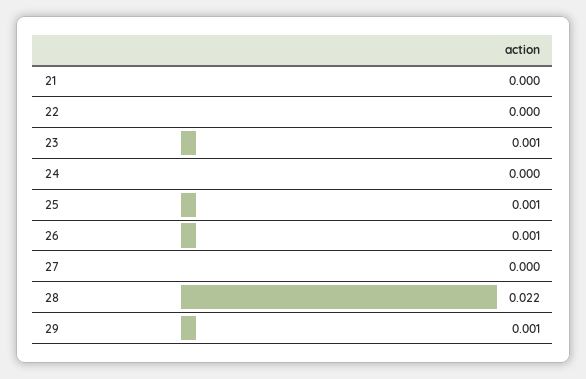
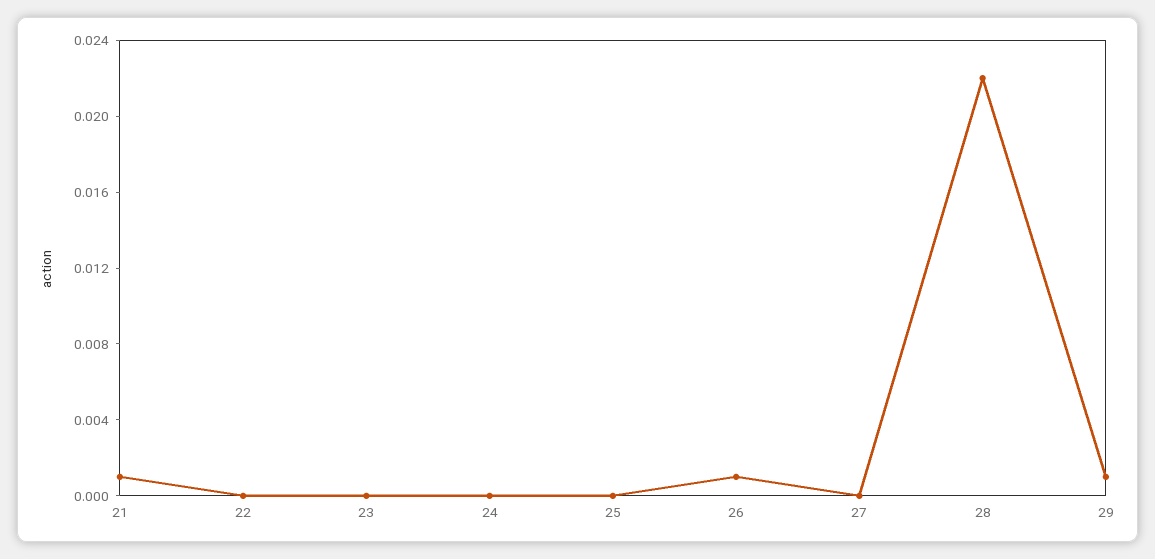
21: 0 -> 0.001
23: 0.001 -> 0
25: 0.001 -> 0

